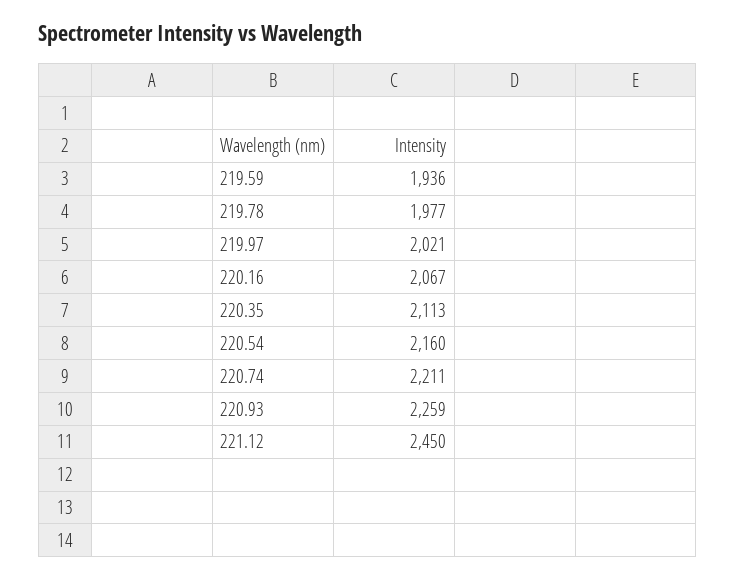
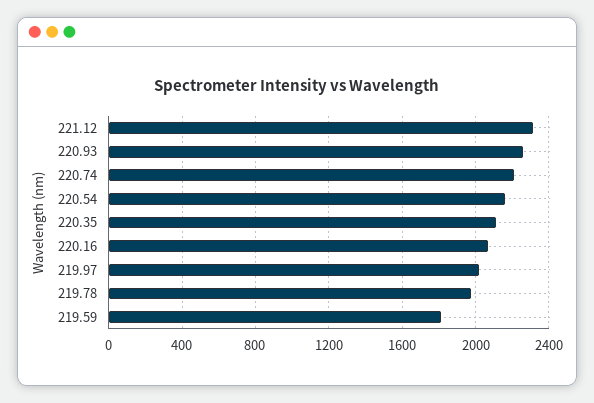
219.59: 1936 -> 1800
221.12: 2450 -> 2300

